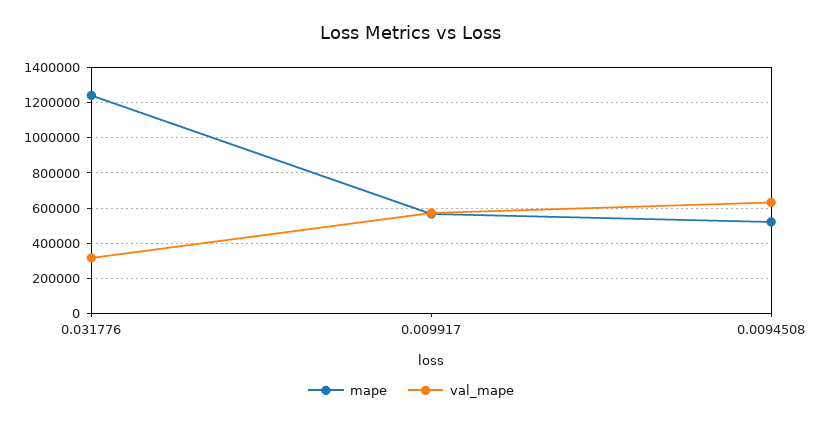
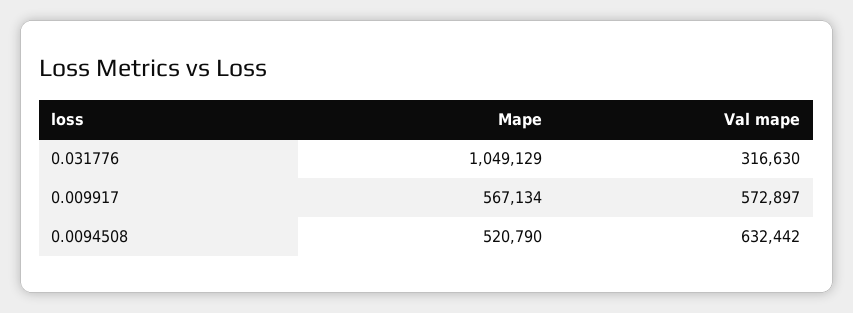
mape, 0.031776: 1250000 -> 1049129

